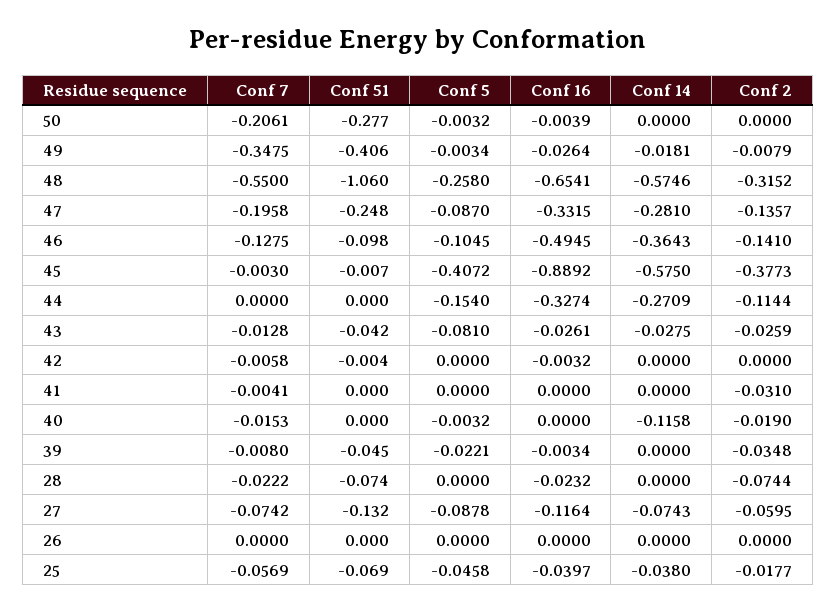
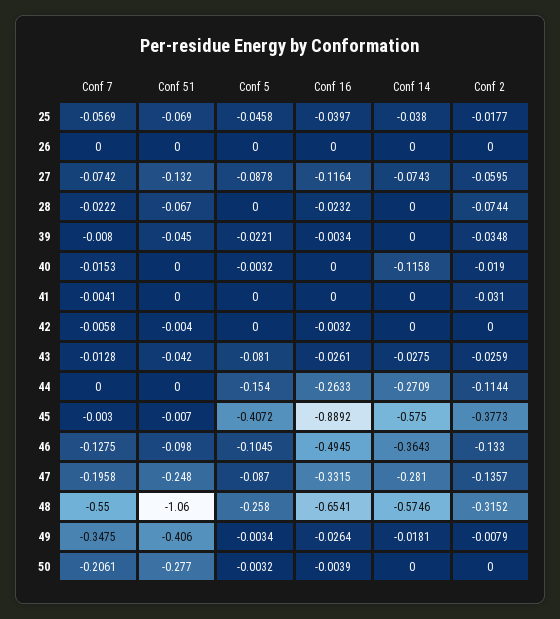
Conf 2, 46: -0.141 -> -0.133
Conf 16, 44: -0.3274 -> -0.2633
Conf 51, 28: -0.074 -> -0.067

